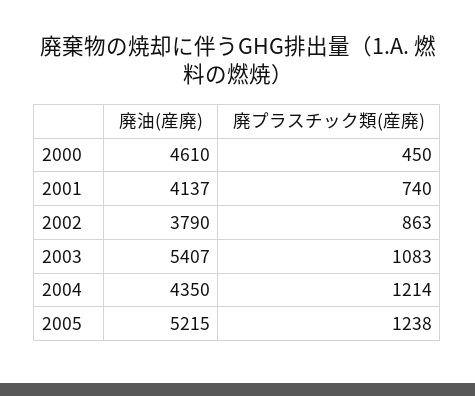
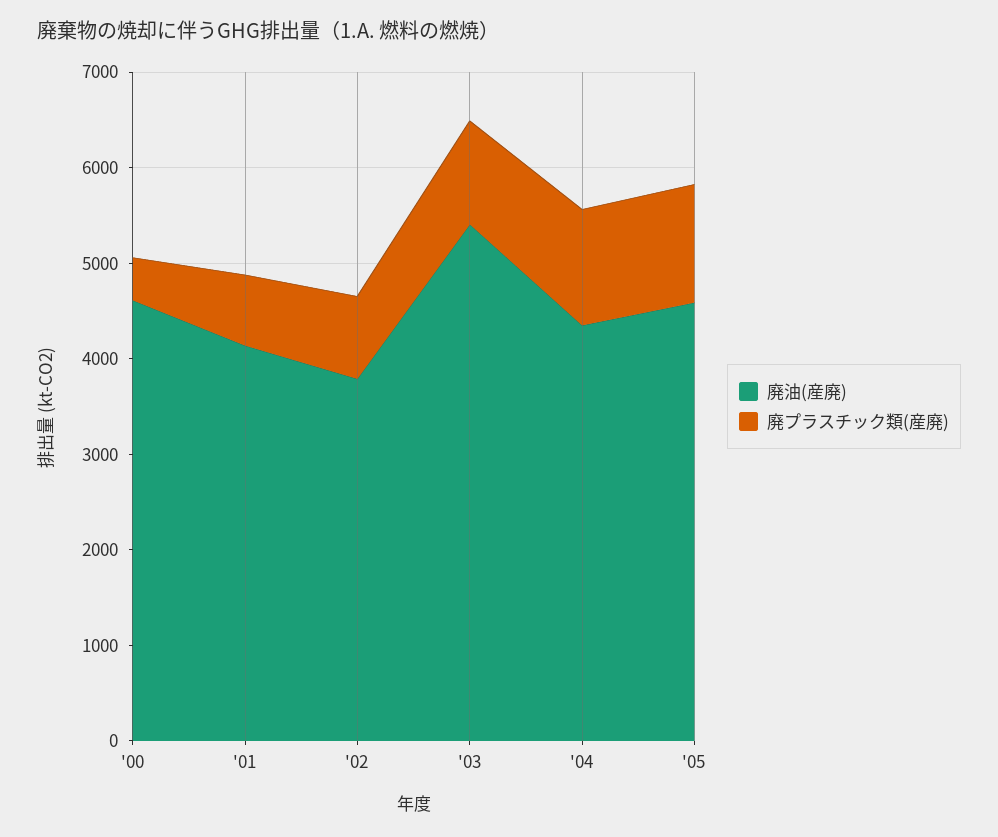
廃油(産廃), 2005: 5215 -> 4600

